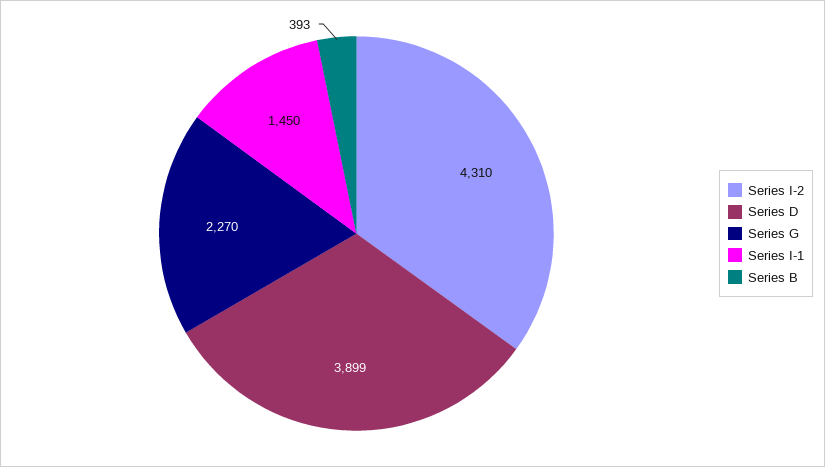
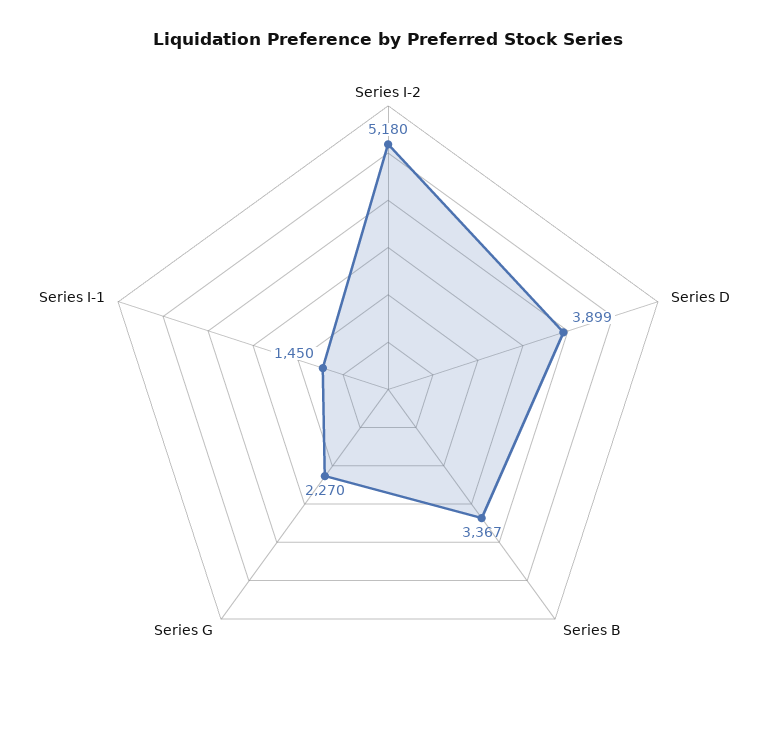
Series I-2: 4310 -> 5180
Series B: 393 -> 3367

